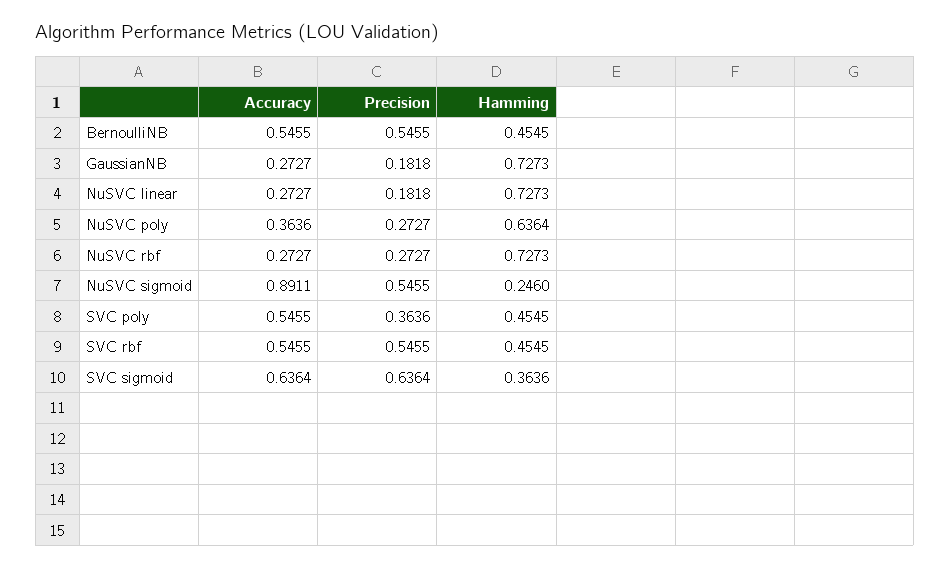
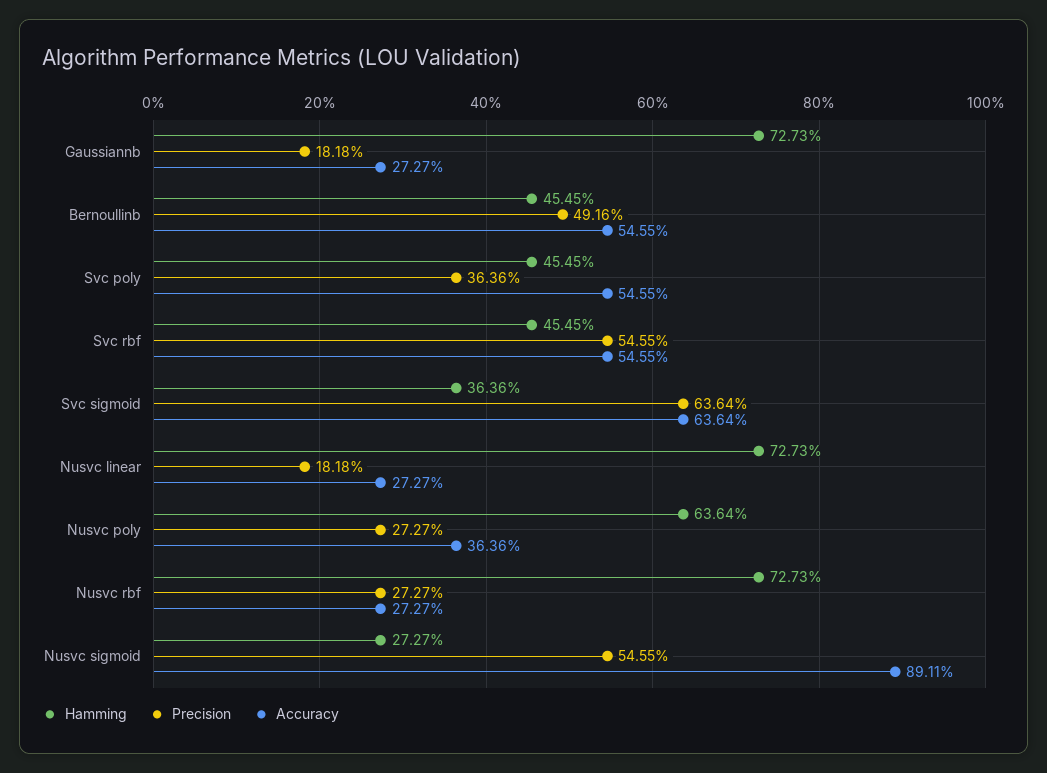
Precision, BernoulliNB: 0.5455 -> 0.4916
Hamming, NuSVC sigmoid: 0.246 -> 0.2727

